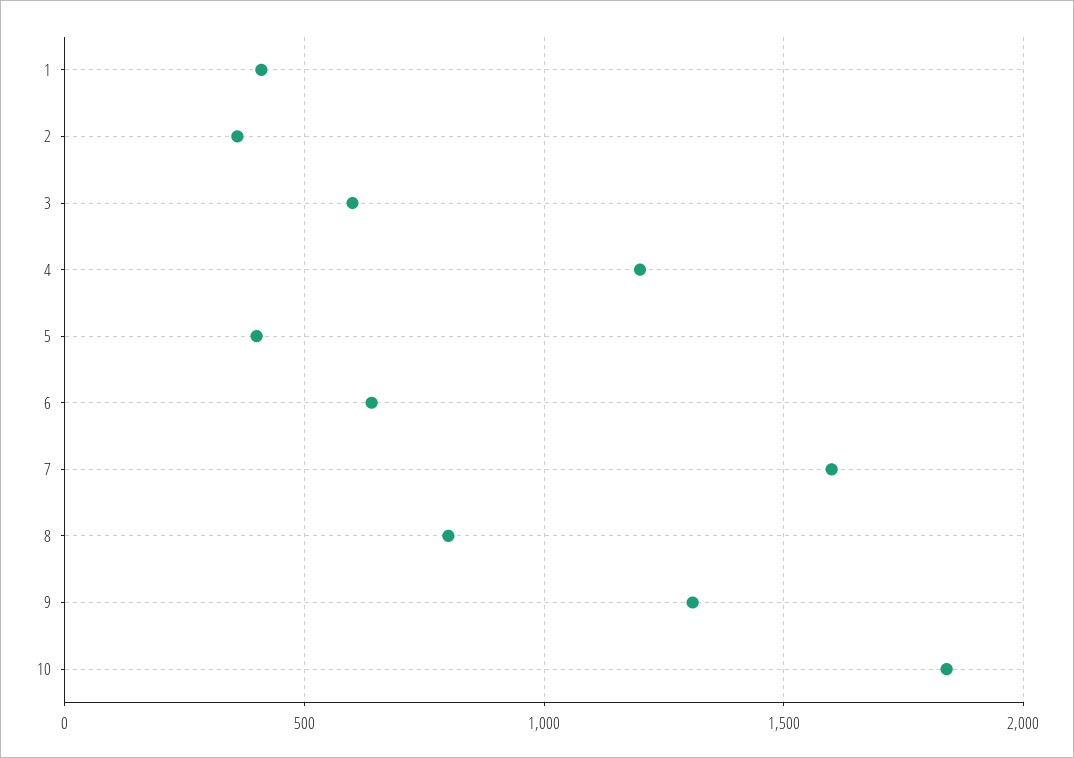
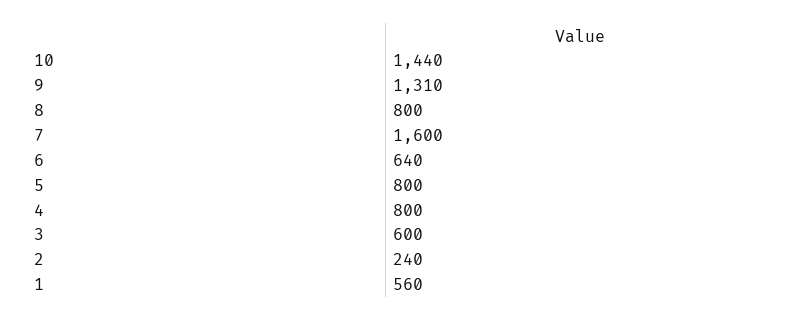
1: 400 -> 560
2: 350 -> 240
4: 1200 -> 800
5: 400 -> 800
10: 1850 -> 1440

